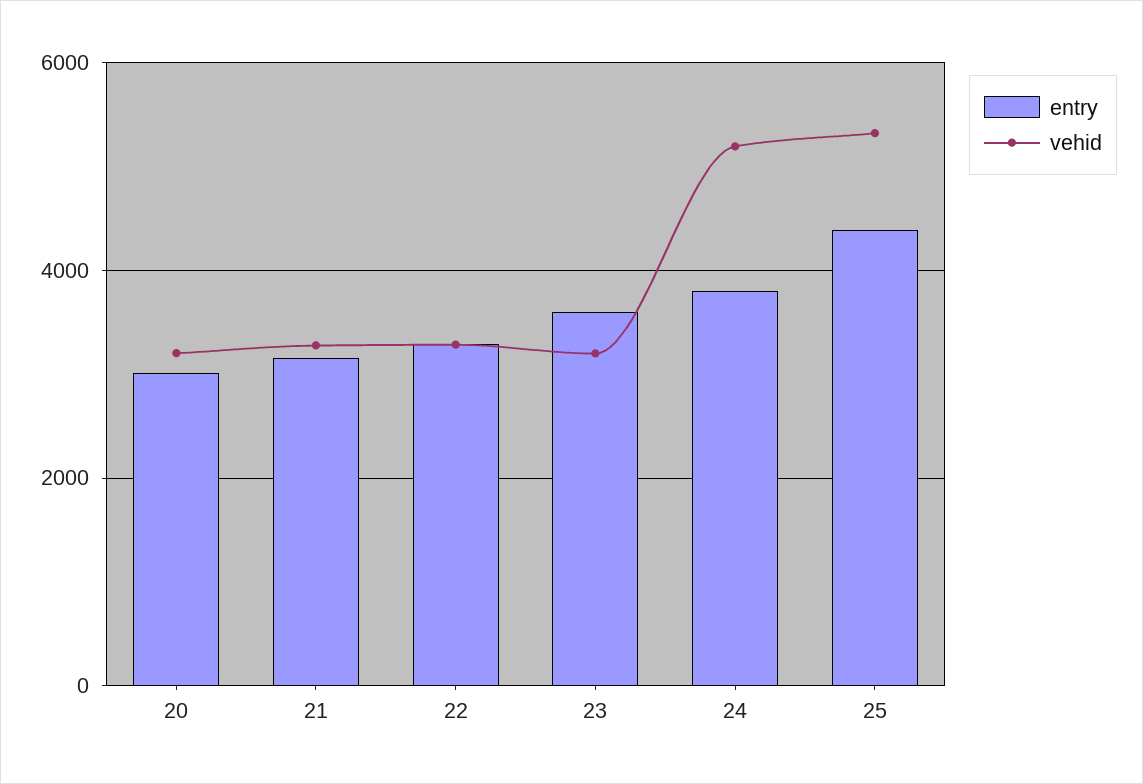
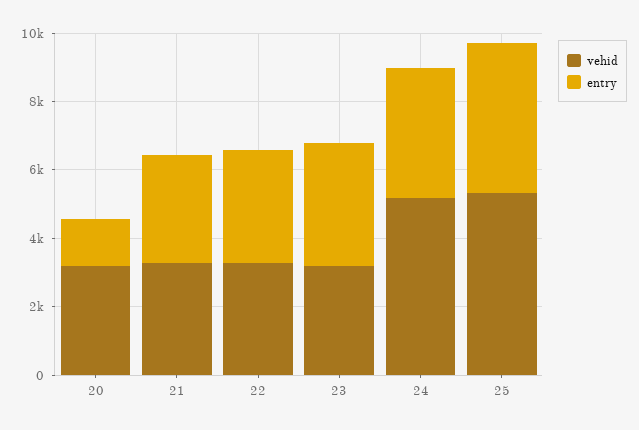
entry, 20: 3000 -> 1500

